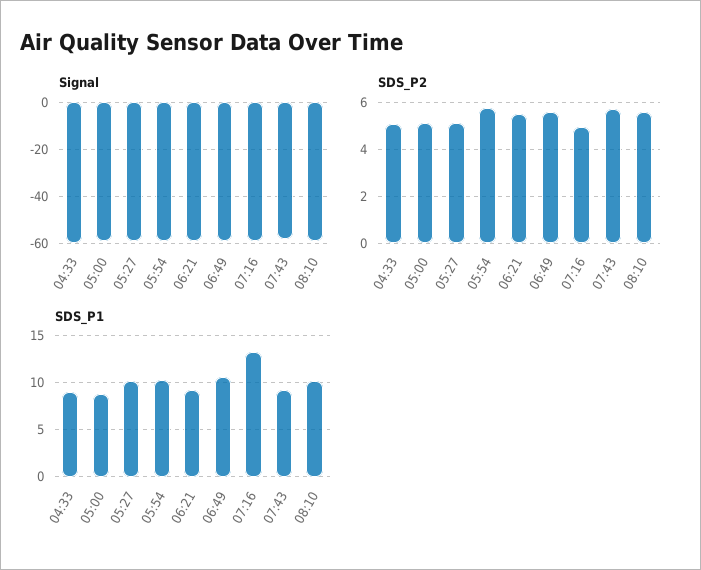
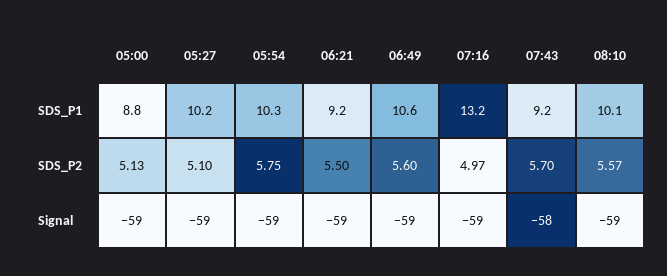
Signal, 04:33: -60 -> none
SDS_P2, 04:33: 5 -> none
SDS_P1, 04:33: 9 -> none

